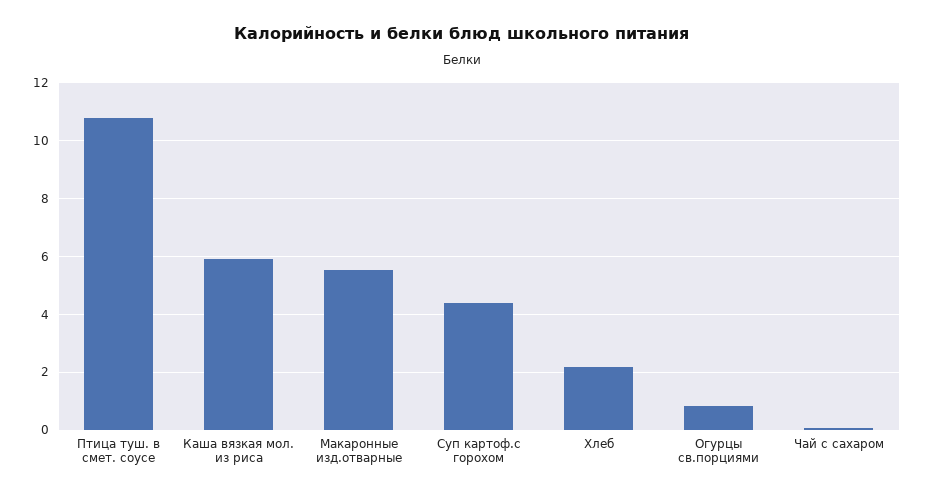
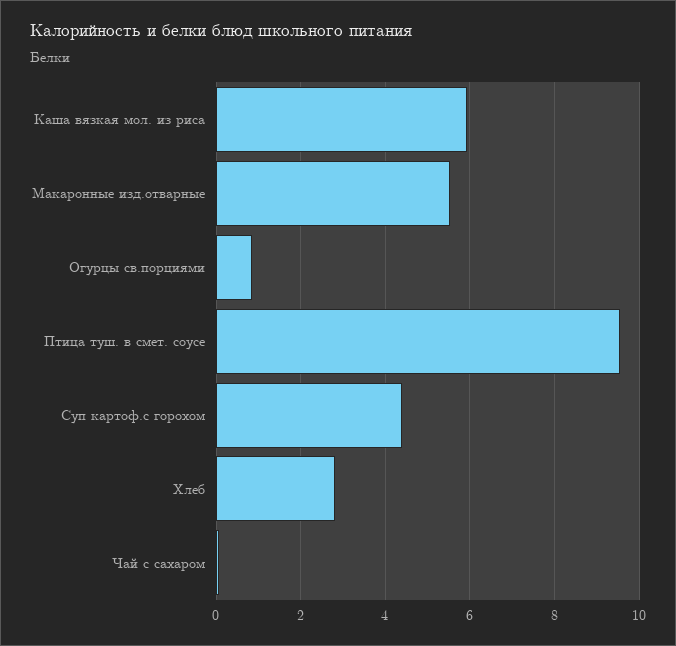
Птица туш. в смет. соусе: 10.75 -> 9.6
Хлеб: 2.25 -> 2.8

